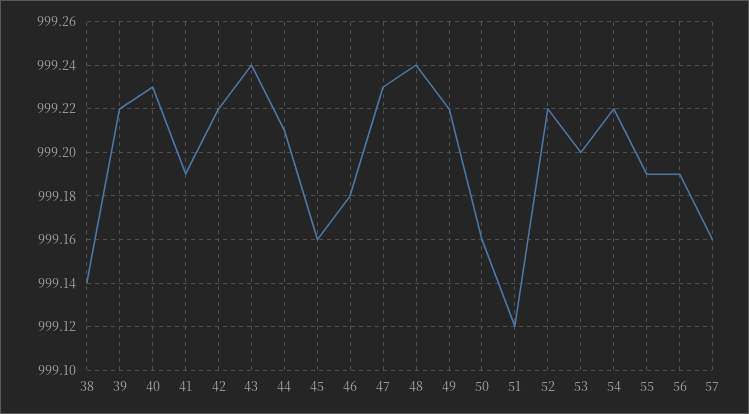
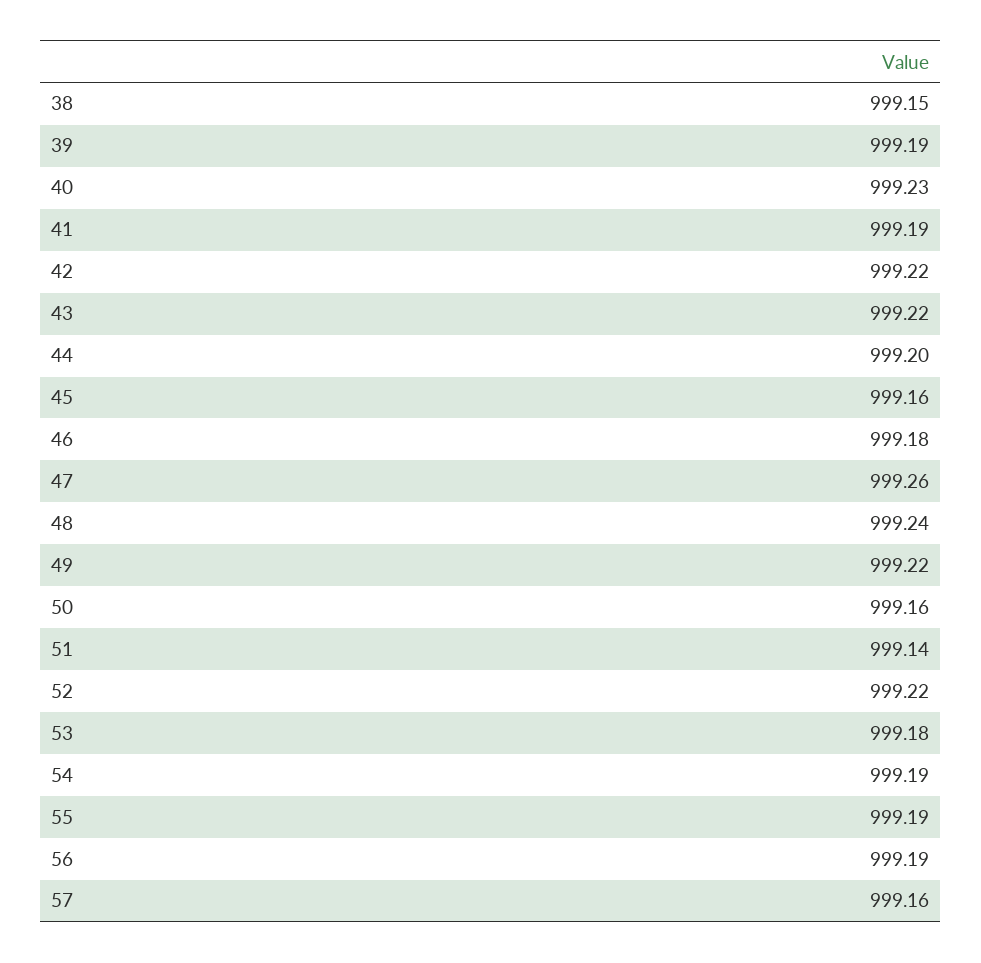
38: 999.14 -> 999.15
39: 999.22 -> 999.19
43: 999.24 -> 999.22
44: 999.21 -> 999.2
47: 999.23 -> 999.26
51: 999.12 -> 999.14
53: 999.2 -> 999.18
54: 999.22 -> 999.19

